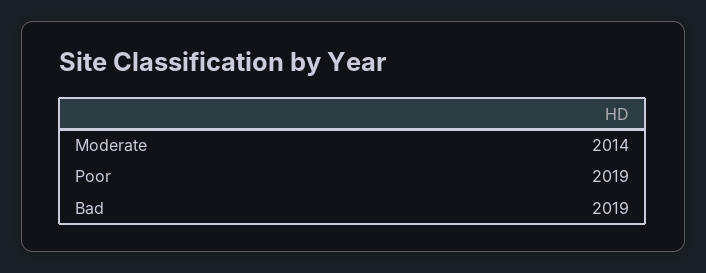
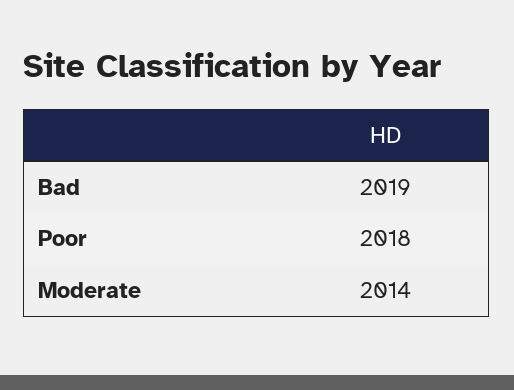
Poor: 2019 -> 2018

